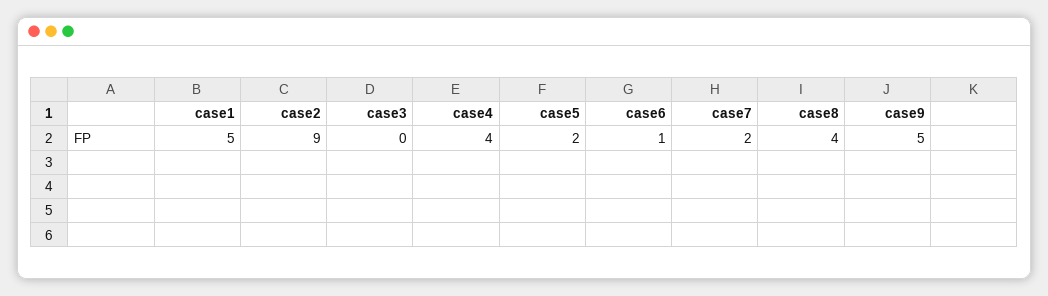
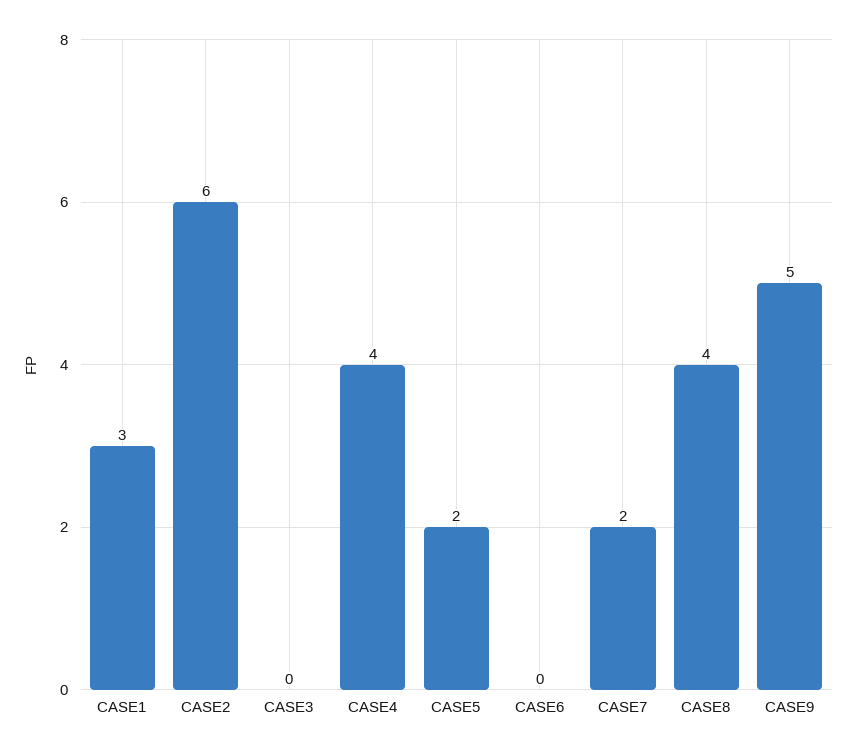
case1: 5 -> 3
case2: 9 -> 6
case6: 1 -> 0

